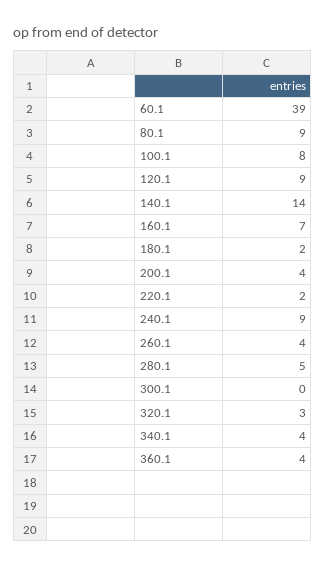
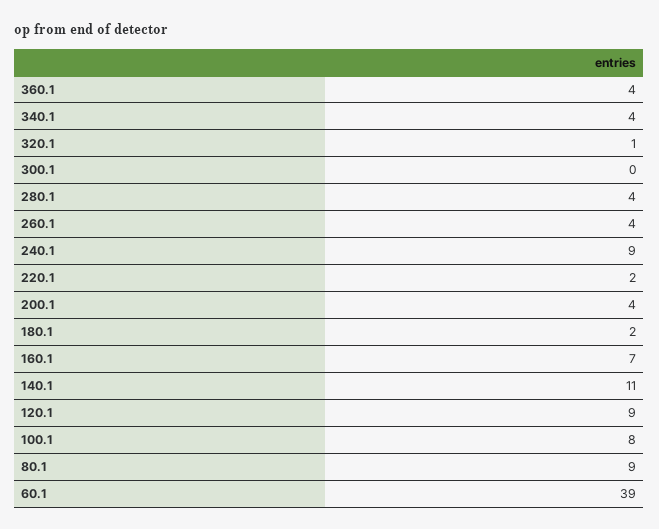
140.1: 14 -> 11
280.1: 5 -> 4
320.1: 3 -> 1

